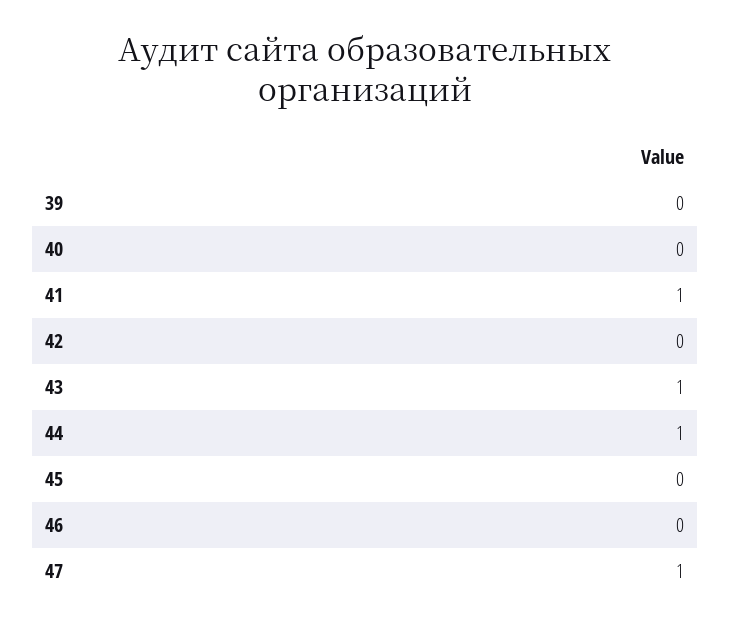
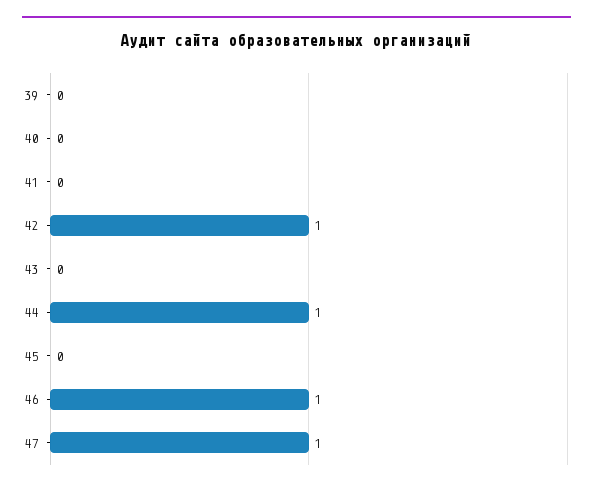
41: 1 -> 0
42: 0 -> 1
43: 1 -> 0
46: 0 -> 1

